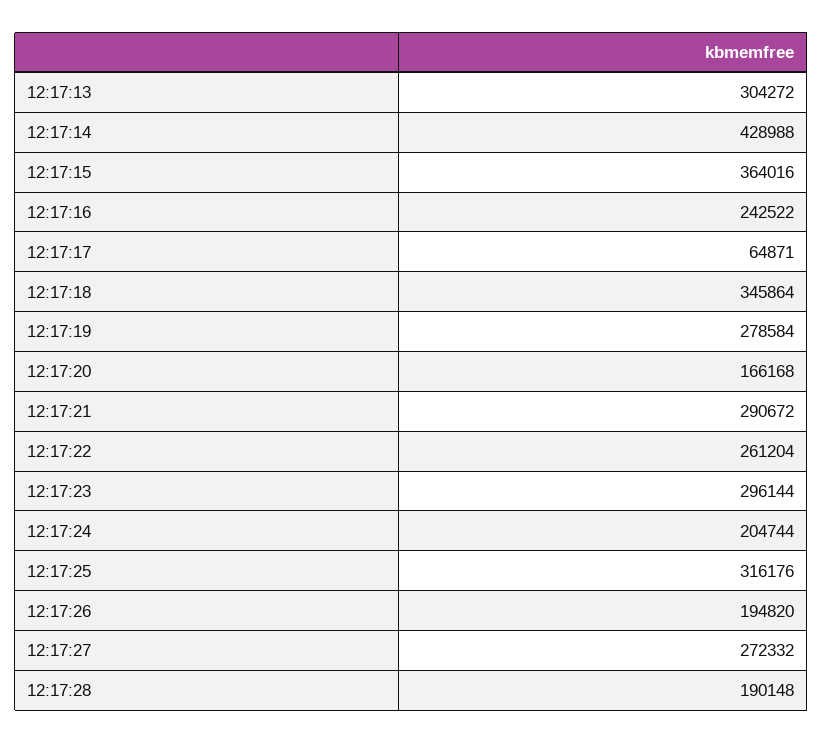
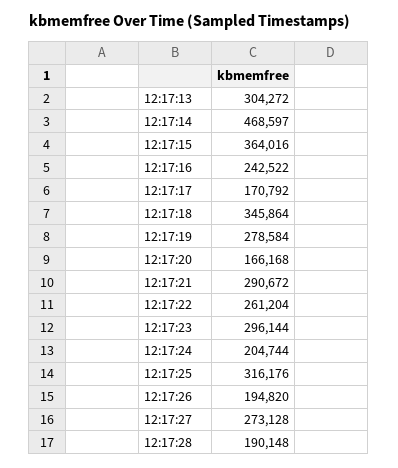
12:17:14: 428988 -> 468597
12:17:17: 64871 -> 170792
12:17:27: 272332 -> 273128

